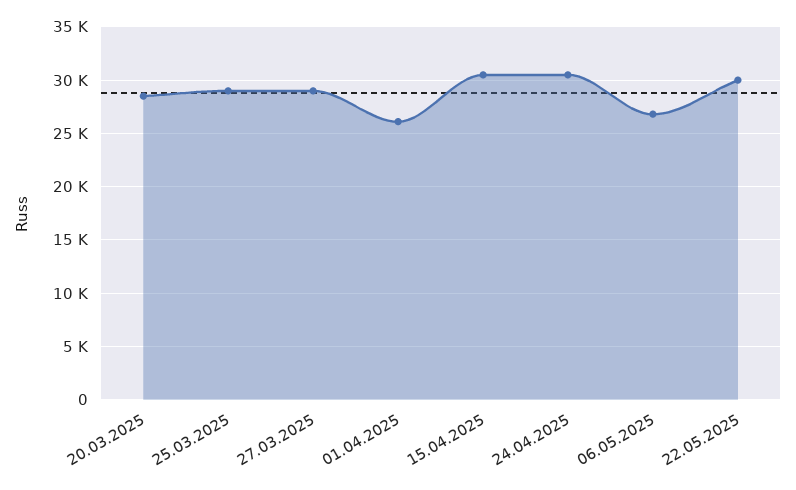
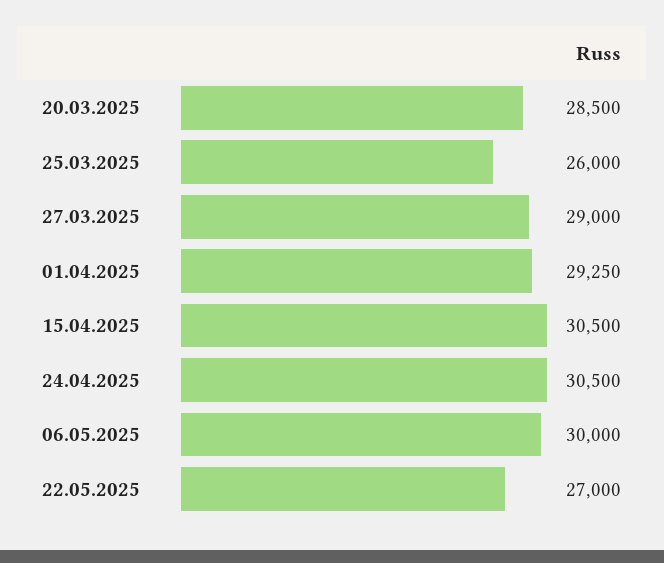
25.03.2025: 29000 -> 26000
01.04.2025: 26000 -> 29250
06.05.2025: 27000 -> 30000
22.05.2025: 30000 -> 27000

